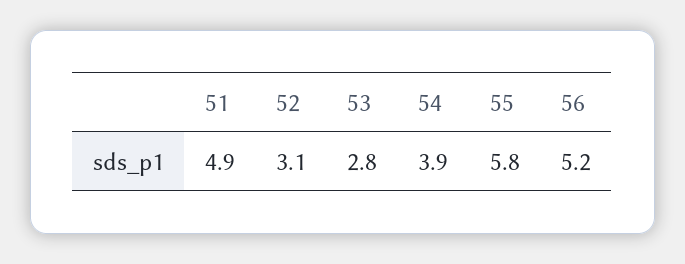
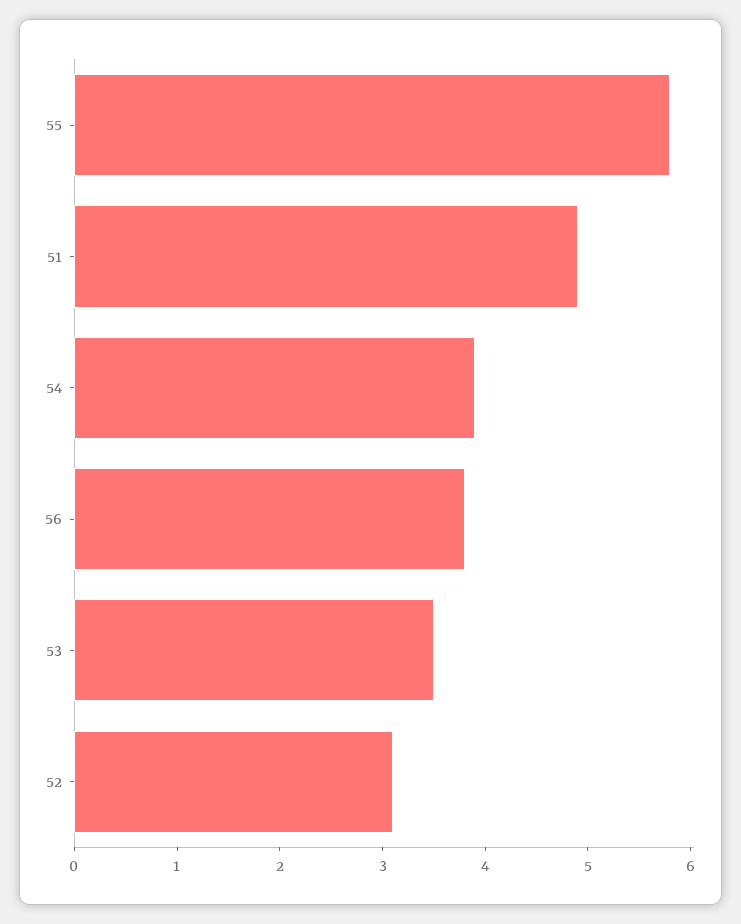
53: 2.8 -> 3.5
56: 5.2 -> 3.8

